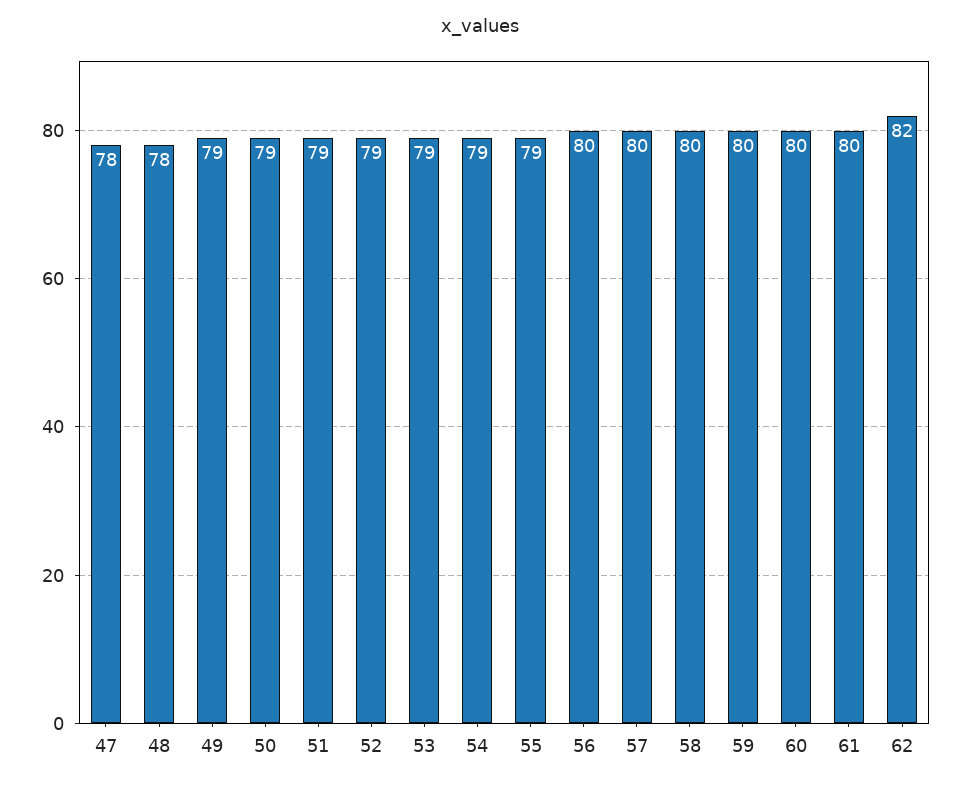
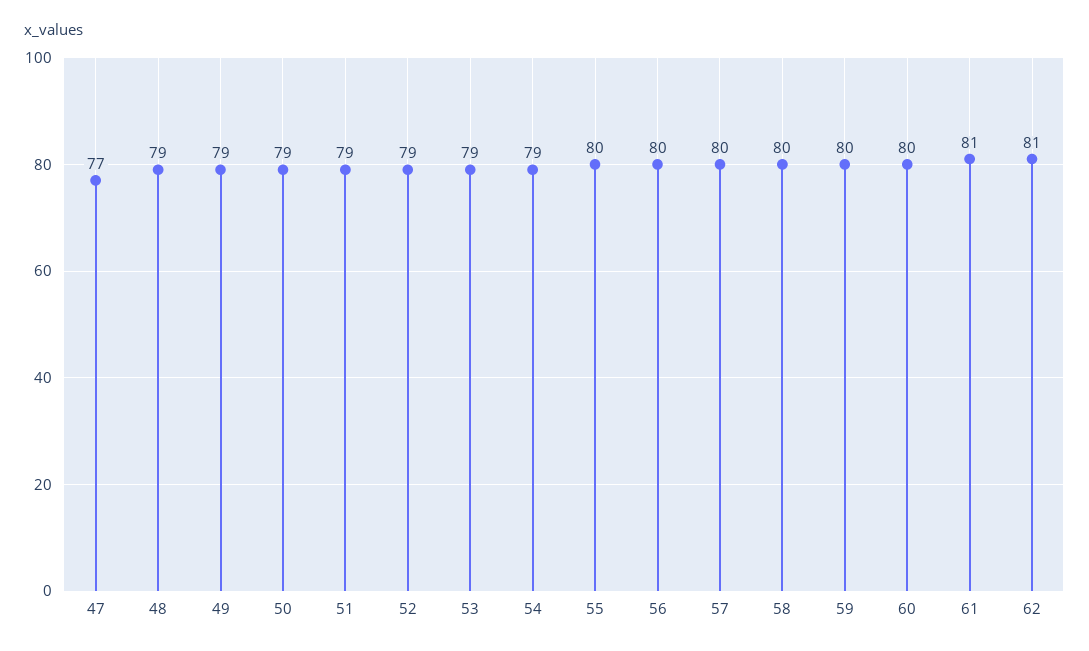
47: 78 -> 77
48: 78 -> 79
55: 79 -> 80
61: 80 -> 81
62: 82 -> 81

